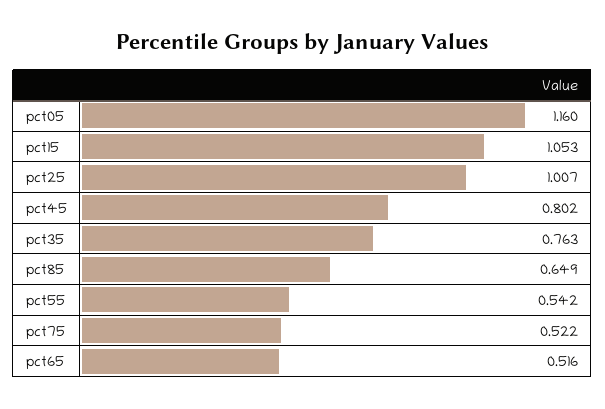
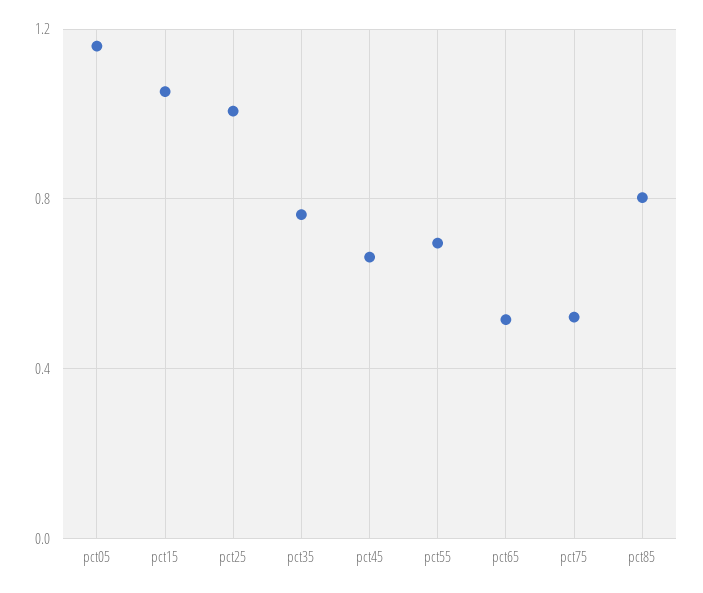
pct45: 0.802 -> 0.65
pct85: 0.649 -> 0.8
pct55: 0.542 -> 0.7

